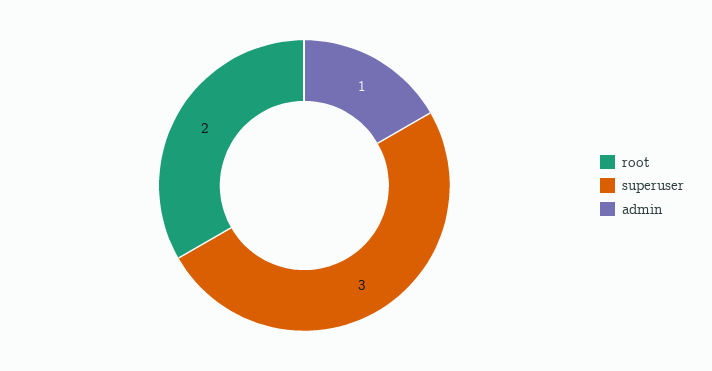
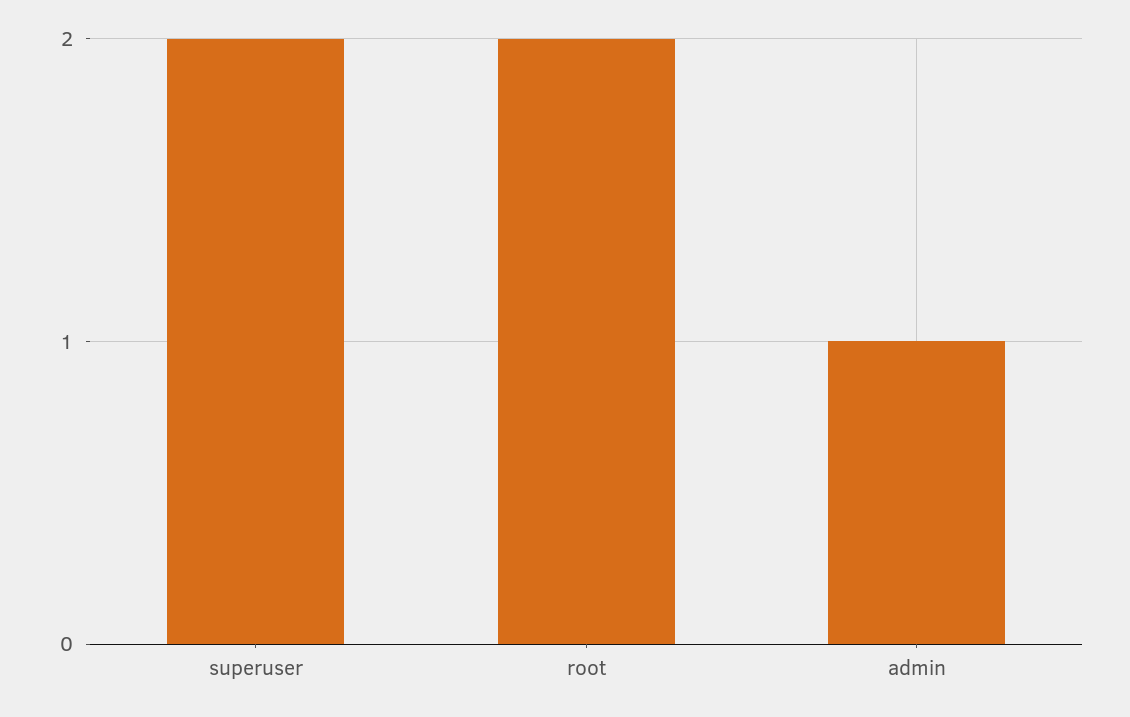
superuser: 3 -> 2

